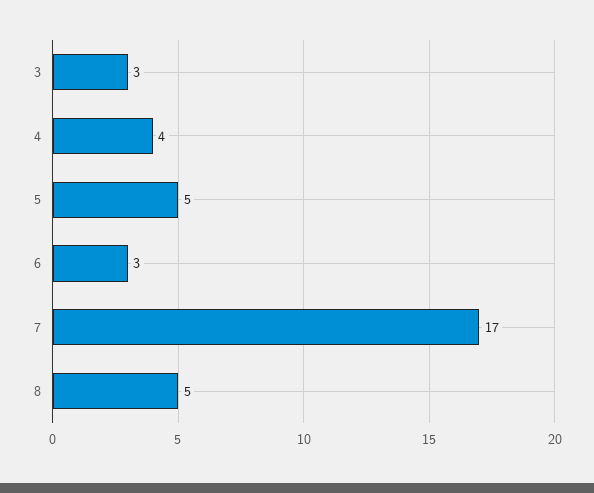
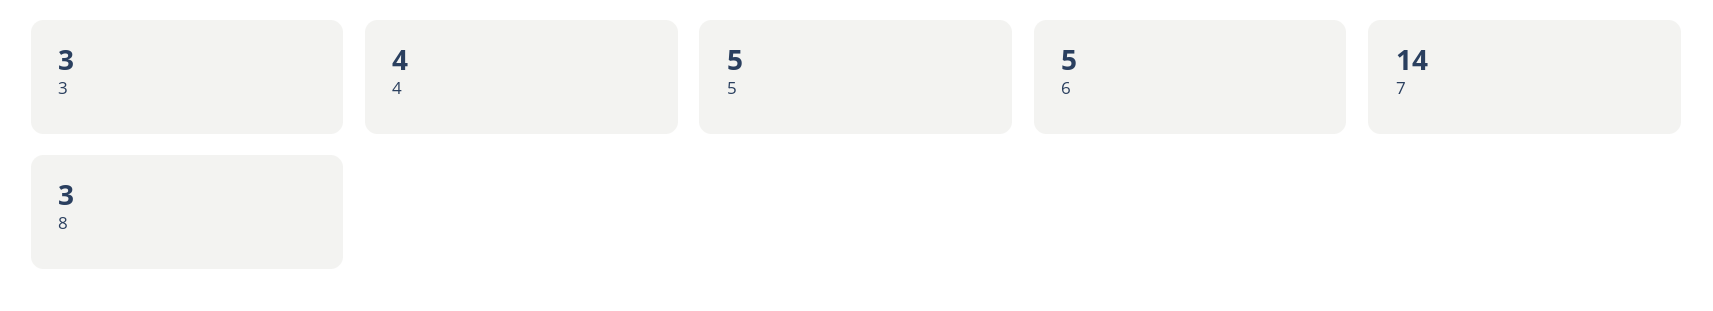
6: 3 -> 5
7: 17 -> 14
8: 5 -> 3

